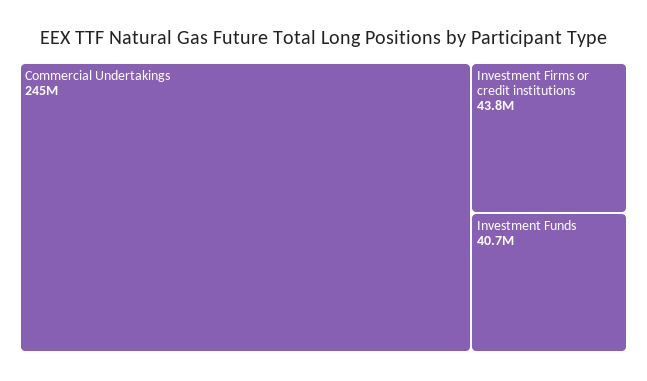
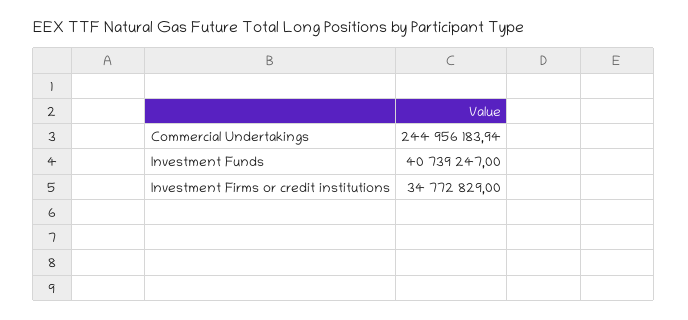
Investment Firms or credit institutions: 43800000 -> 34772829

